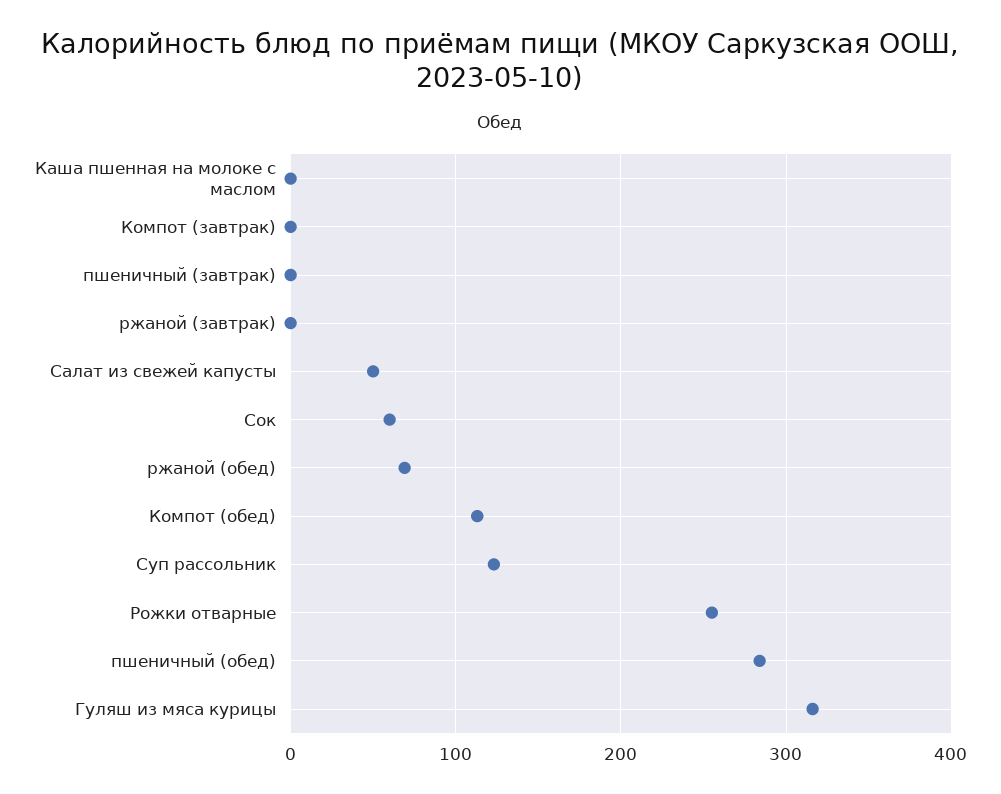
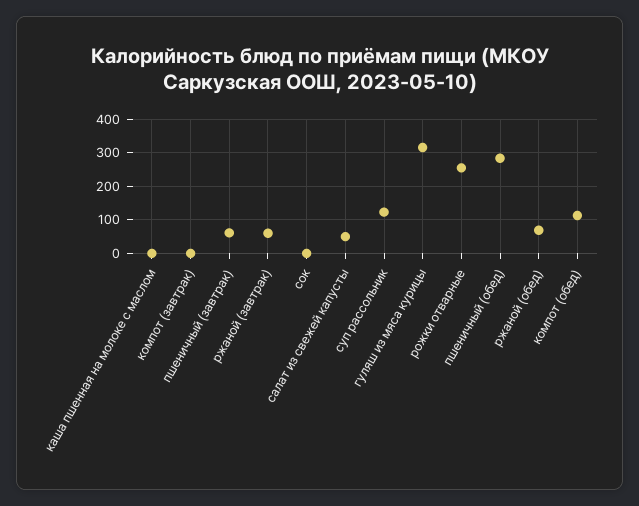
пшеничный (завтрак): 0 -> 60
ржаной (завтрак): 0 -> 60
Сок: 60 -> 0

